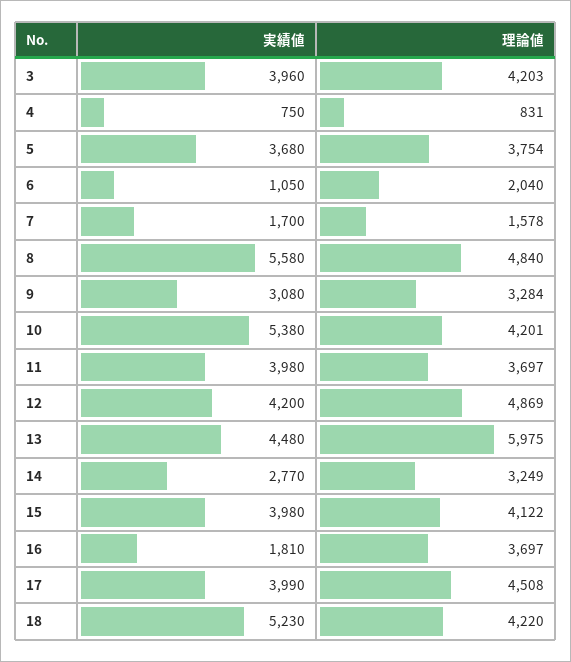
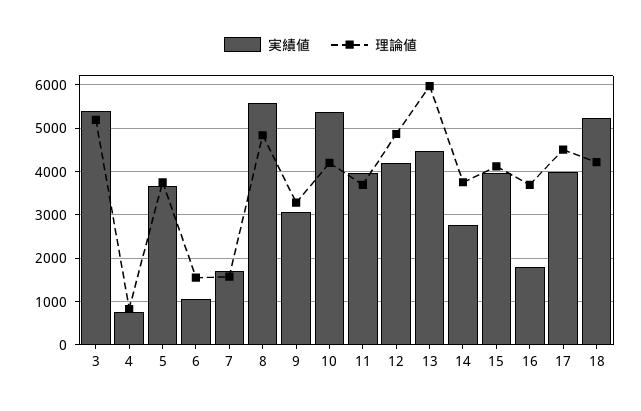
実績値, 3: 3960 -> 5400
理論値, 3: 4203 -> 5200
理論値, 6: 2040 -> 1600
理論値, 14: 3249 -> 3800

